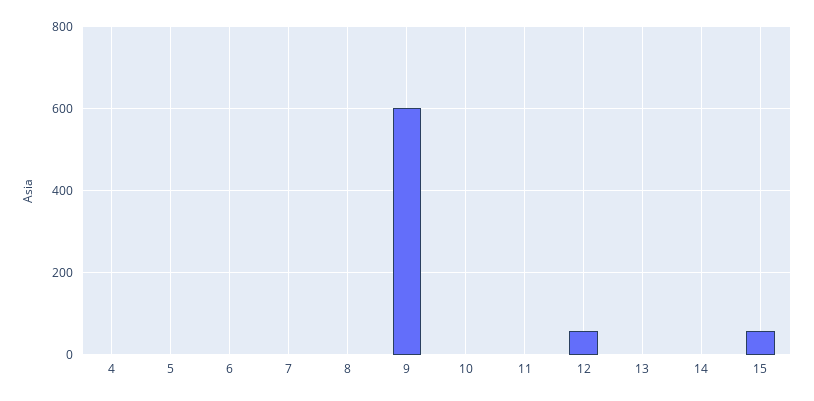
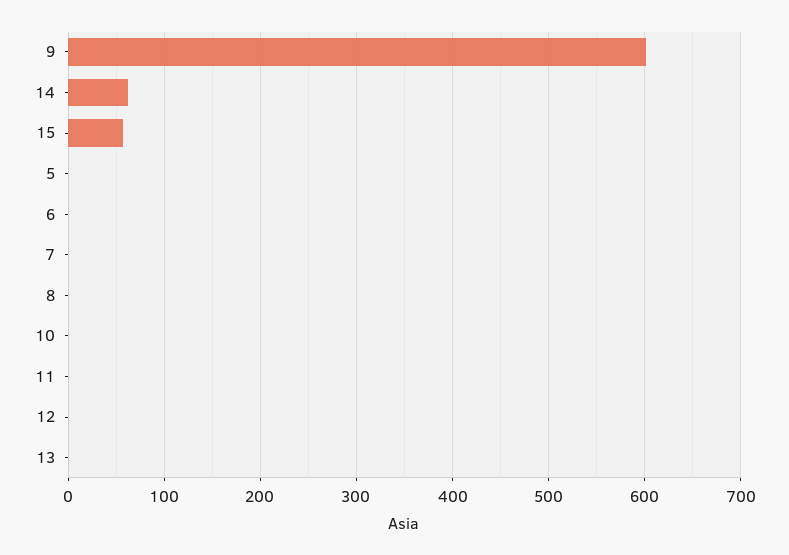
4: 0 -> none
12: 60 -> 0
14: 0 -> 60

